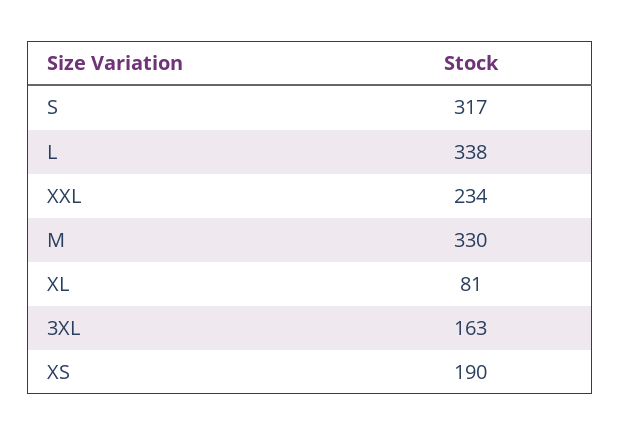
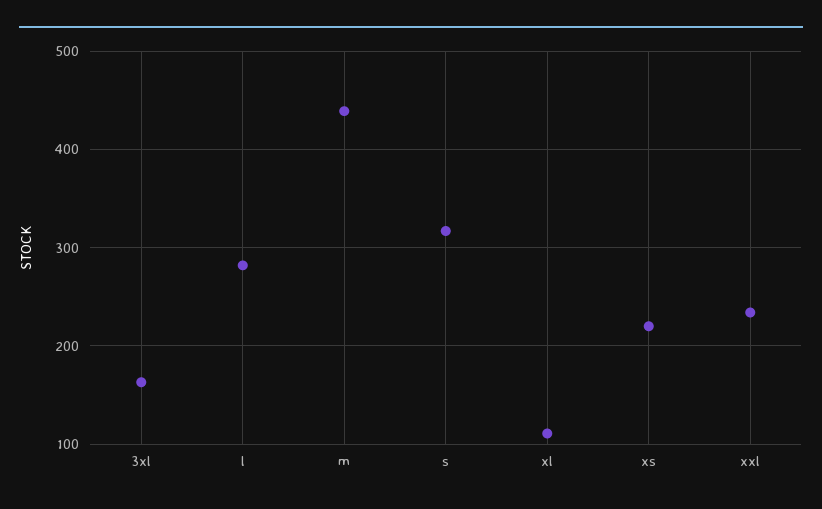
L: 338 -> 280
M: 330 -> 440
XL: 81 -> 110
XS: 190 -> 220

